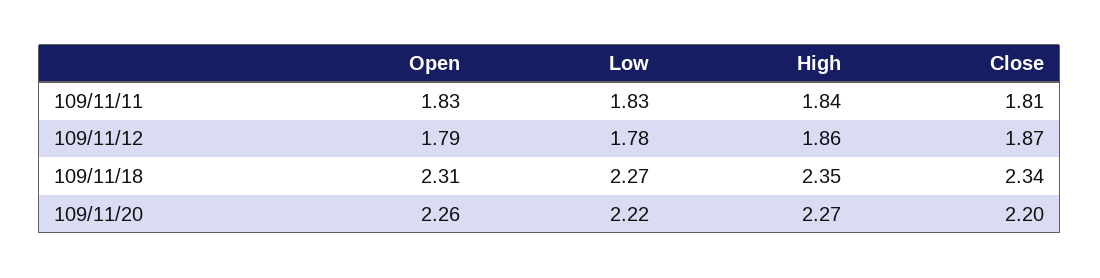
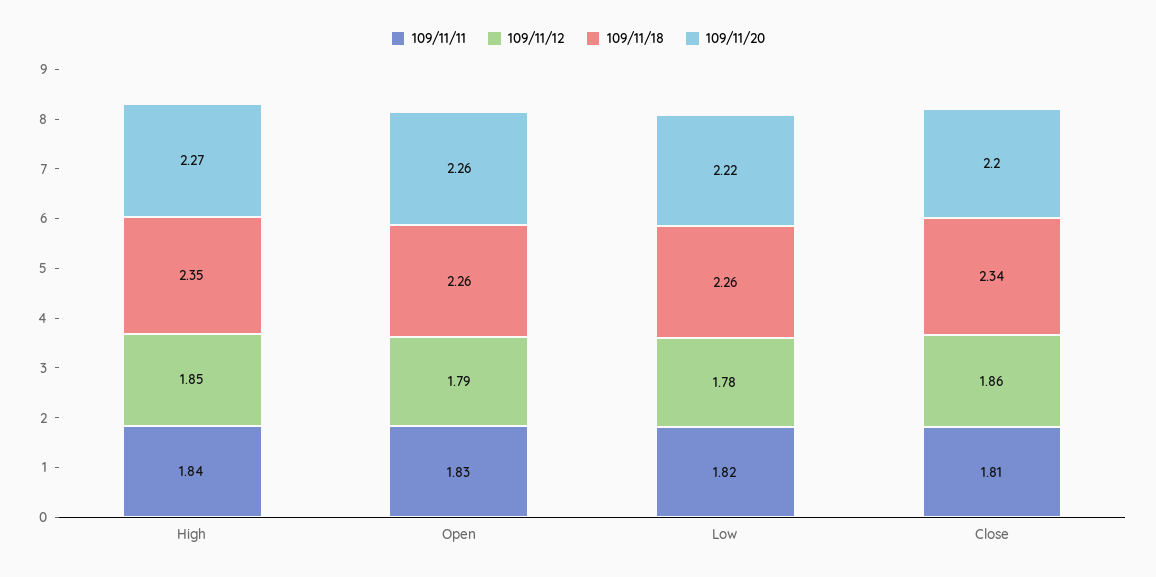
109/11/11, Low: 1.83 -> 1.82
109/11/12, High: 1.86 -> 1.85
109/11/12, Close: 1.87 -> 1.86
109/11/18, Open: 2.31 -> 2.26
109/11/18, Low: 2.27 -> 2.26

